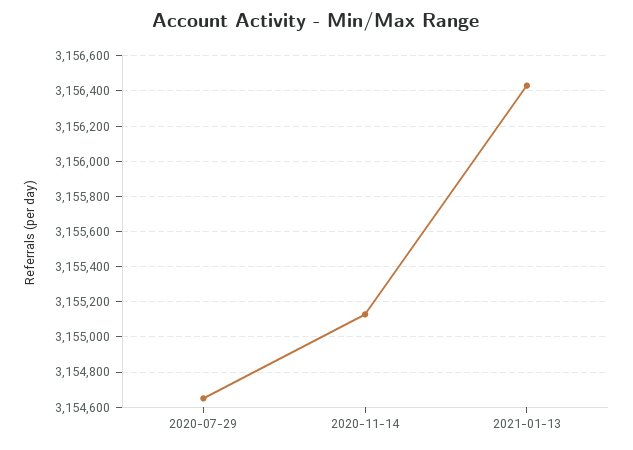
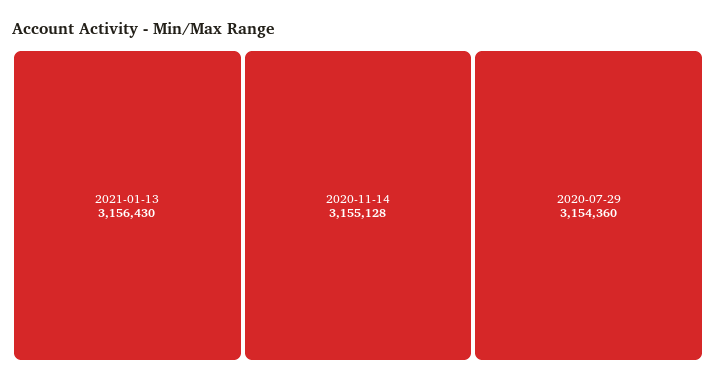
2020-07-29: 3154650 -> 3154360

